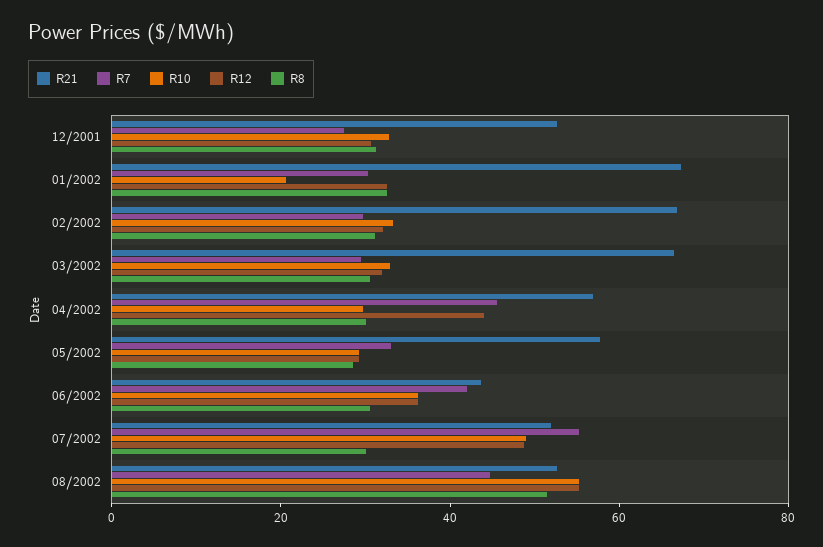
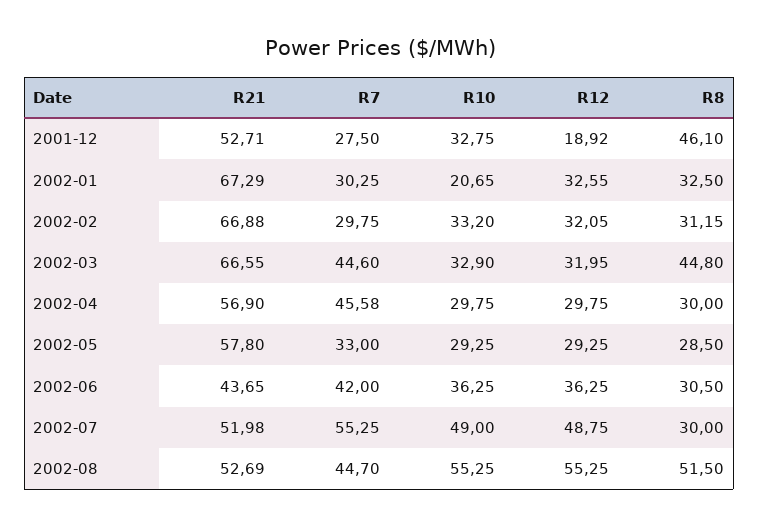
R12, 12/2001: 30 -> 18.92
R8, 12/2001: 30 -> 46.1
R7, 03/2002: 30 -> 44.6
R8, 03/2002: 30 -> 44.8
R12, 04/2002: 45 -> 29.75

